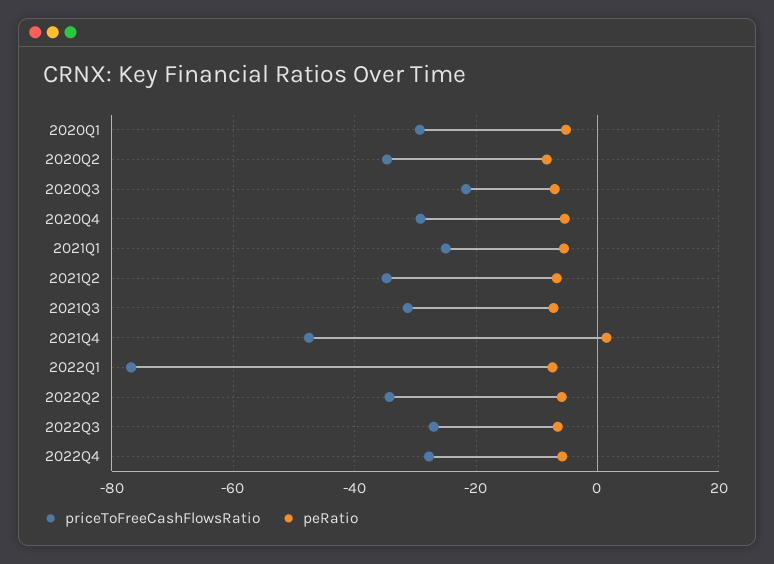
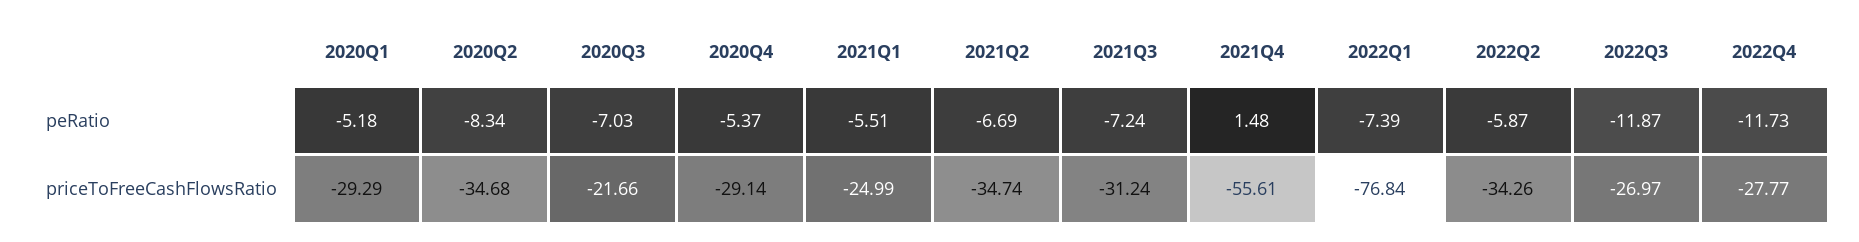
priceToFreeCashFlowsRatio, 2021Q4: -48 -> -55.61
peRatio, 2022Q3: -6 -> -11.87
peRatio, 2022Q4: -6 -> -11.73

